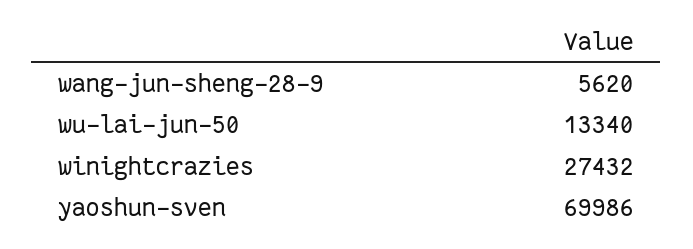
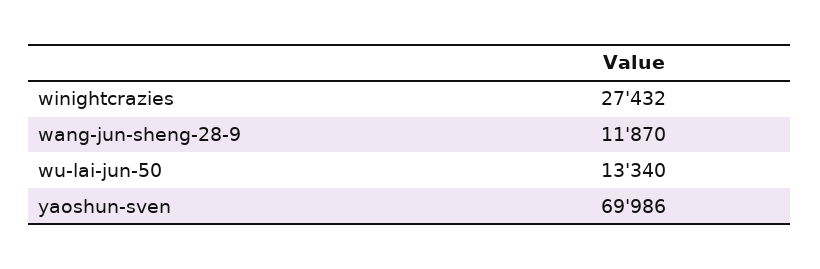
wang-jun-sheng-28-9: 5620 -> 11870

